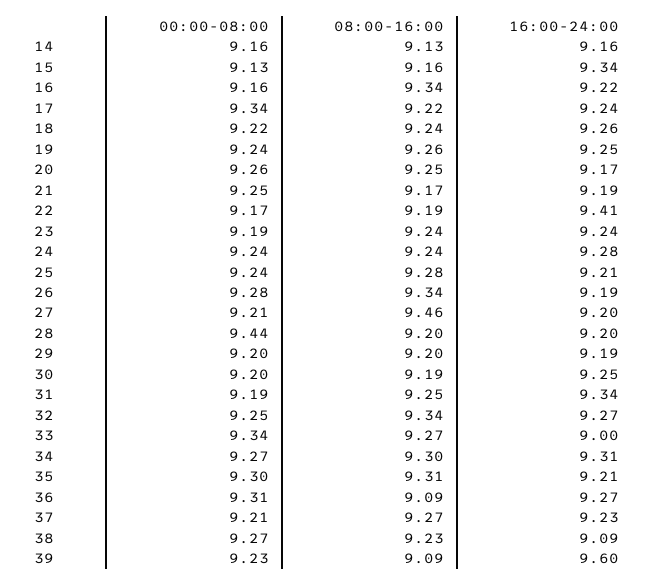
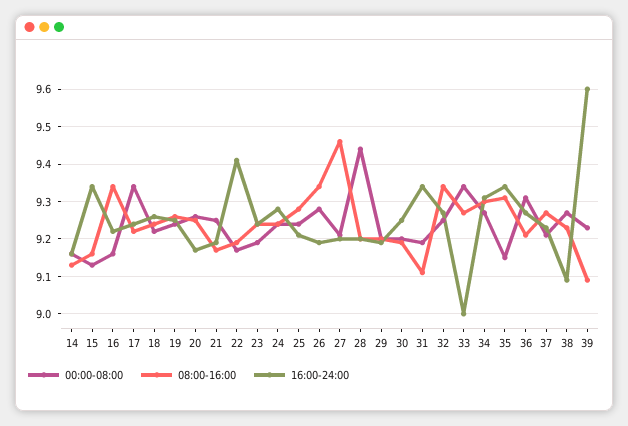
08:00-16:00, 31: 9.25 -> 9.1
00:00-08:00, 35: 9.3 -> 9.15
16:00-24:00, 35: 9.21 -> 9.35
08:00-16:00, 36: 9.09 -> 9.2

